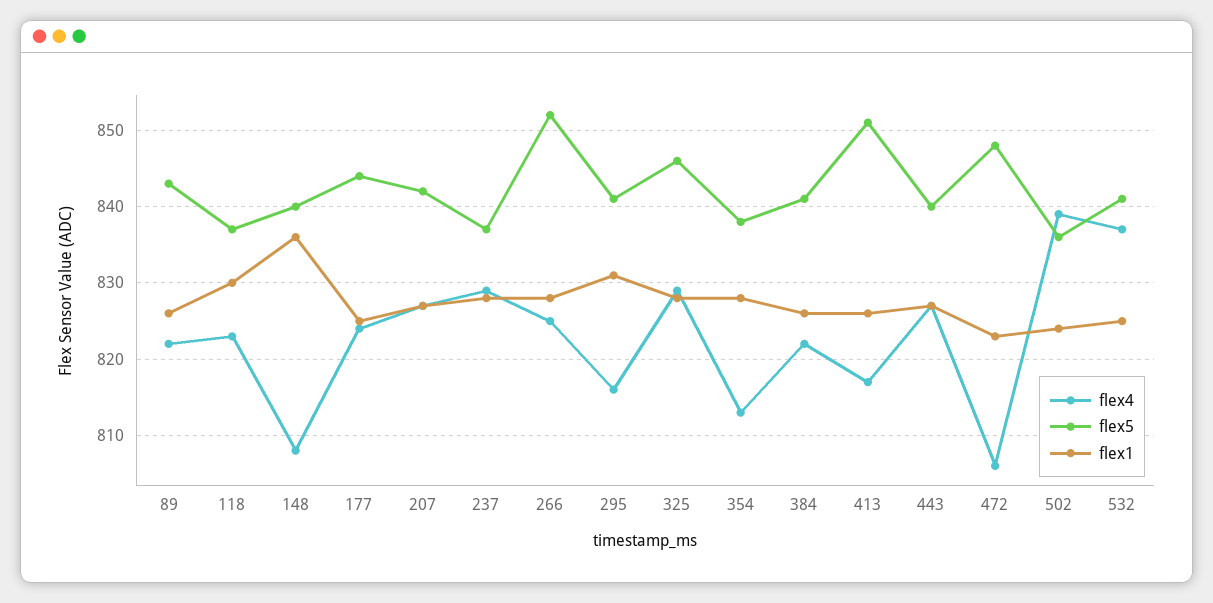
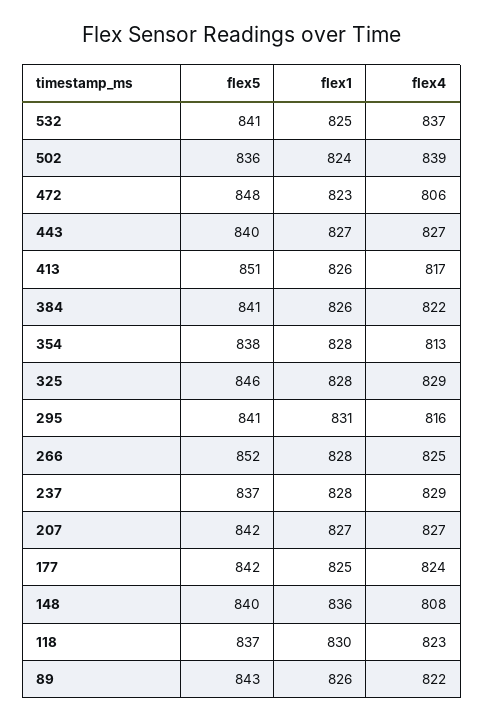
flex5, 177: 844 -> 842

